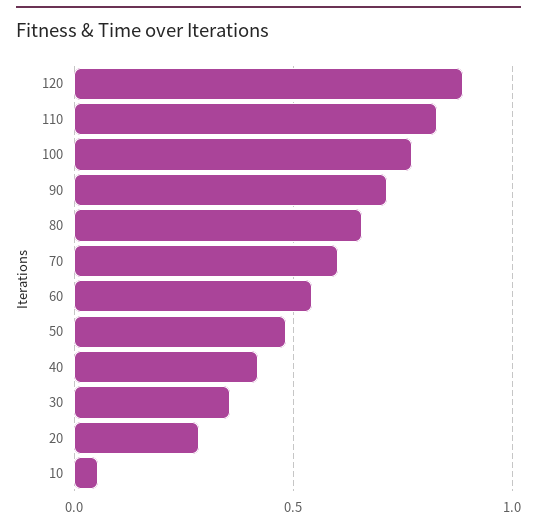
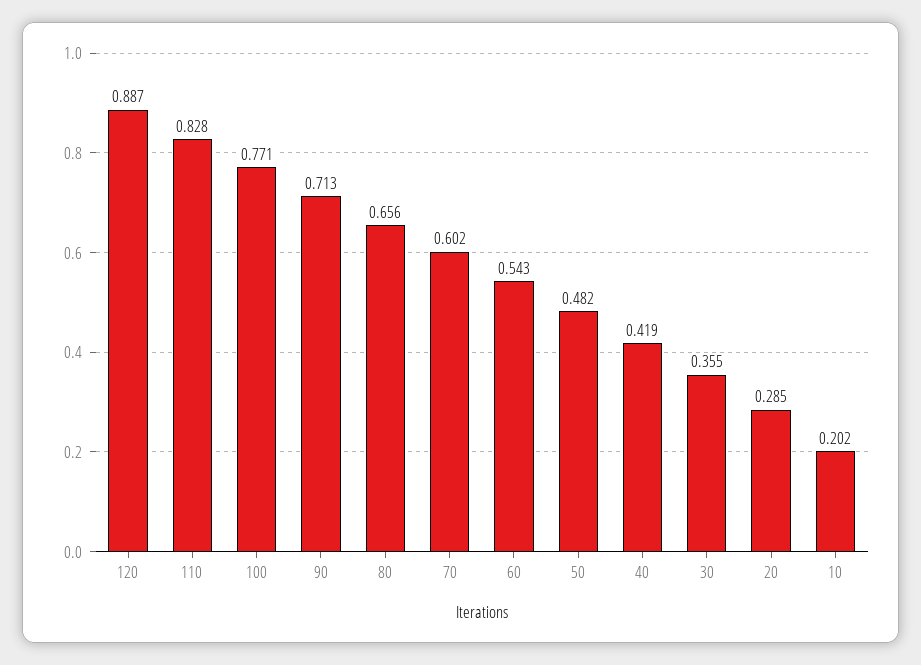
10: 0.05 -> 0.202

